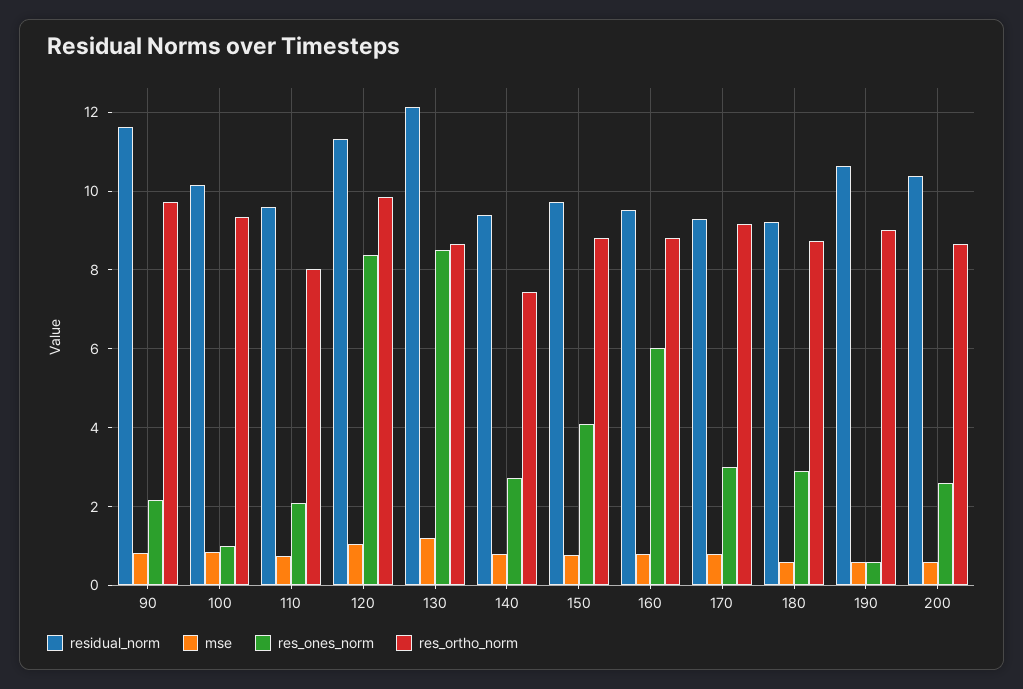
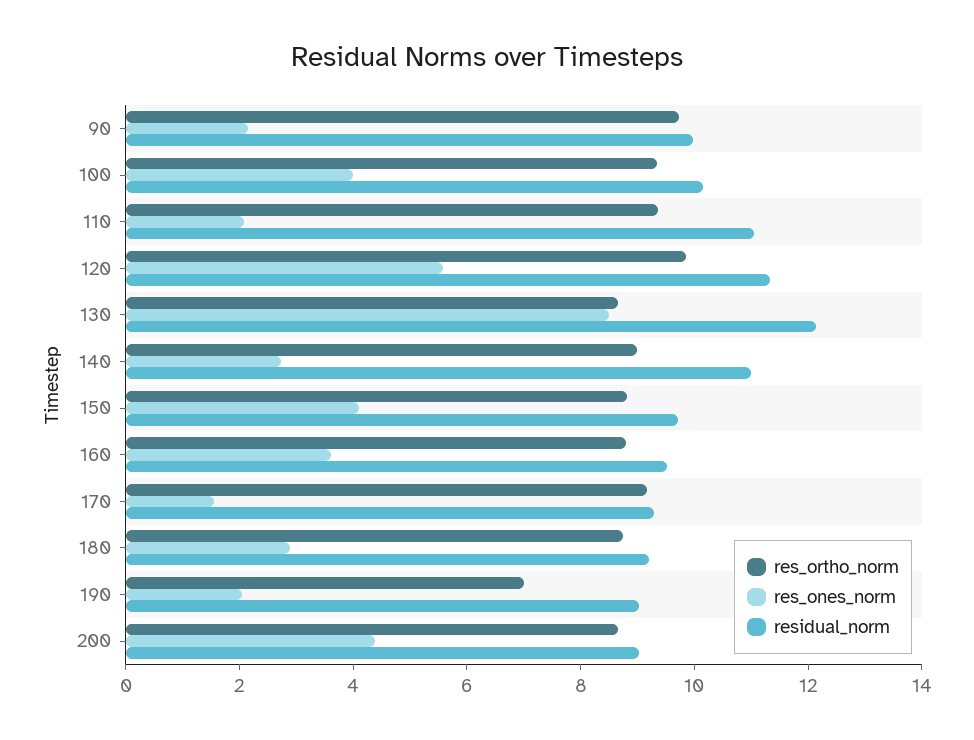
residual_norm, 90: 11.6 -> 10
mse, 90: 0.8 -> none
mse, 100: 0.8 -> none
res_ones_norm, 100: 1 -> 4
residual_norm, 110: 9.6 -> 11
mse, 110: 0.8 -> none
res_ortho_norm, 110: 8 -> 9.5
mse, 120: 1 -> none
res_ones_norm, 120: 8.4 -> 5.5
mse, 130: 1.2 -> none
residual_norm, 140: 9.4 -> 11
mse, 140: 0.8 -> none
res_ortho_norm, 140: 7.4 -> 9
mse, 150: 0.8 -> none
mse, 160: 0.8 -> none
res_ones_norm, 160: 6 -> 3.5
mse, 170: 0.8 -> none
res_ones_norm, 170: 3 -> 1.5
mse, 180: 0.6 -> none
residual_norm, 190: 10.6 -> 9
mse, 190: 0.6 -> none
res_ones_norm, 190: 0.6 -> 2
res_ortho_norm, 190: 9 -> 7
residual_norm, 200: 10.4 -> 9
mse, 200: 0.6 -> none
res_ones_norm, 200: 2.6 -> 4.5

